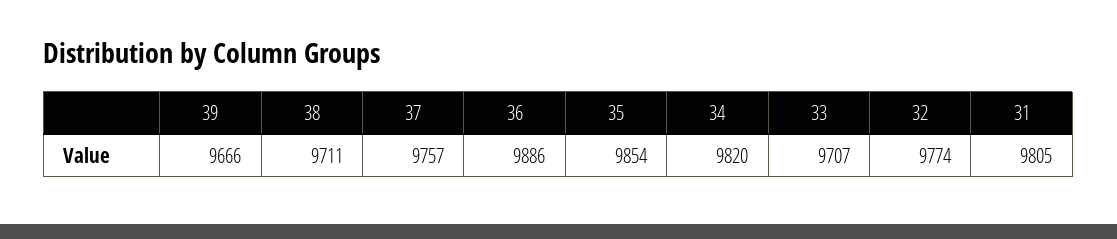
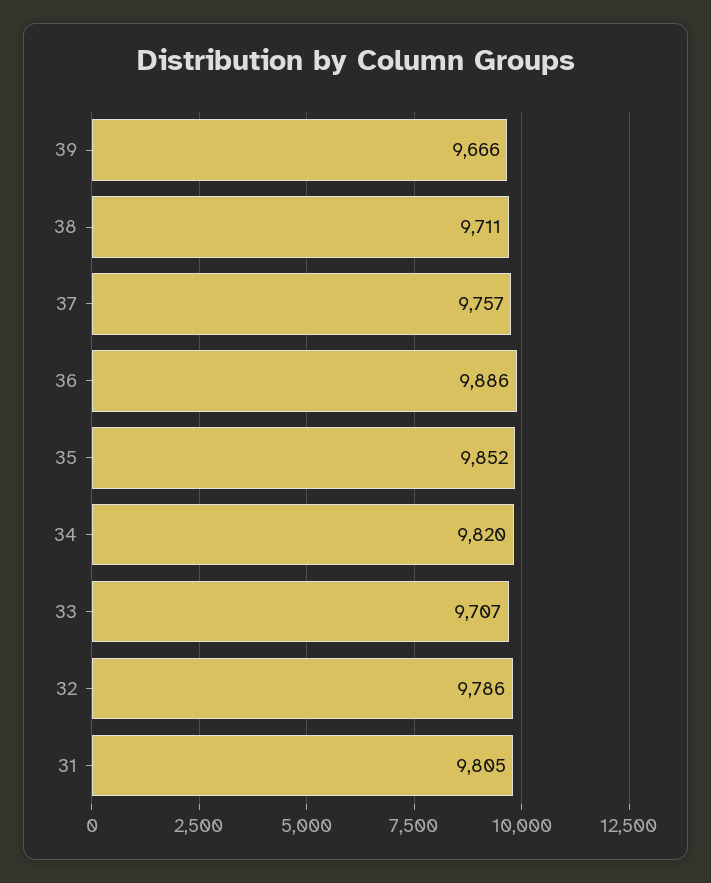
35: 9854 -> 9852
32: 9774 -> 9786

